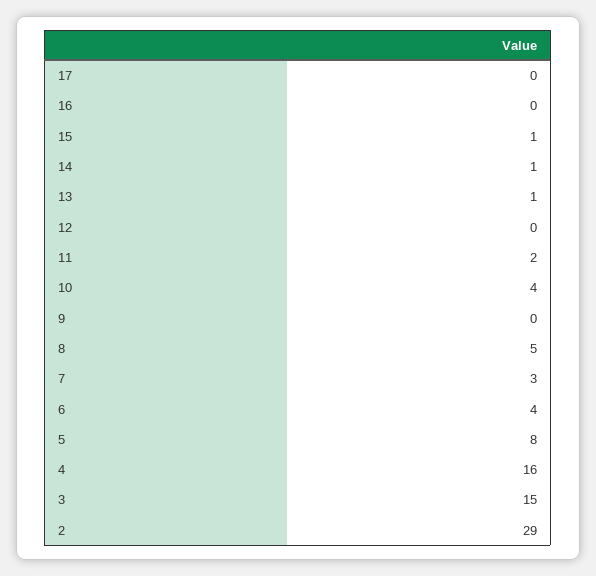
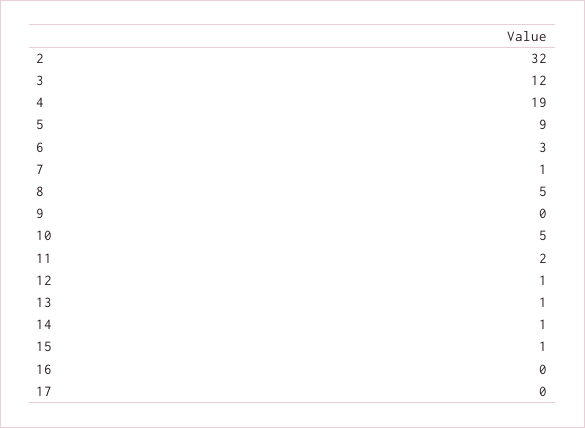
12: 0 -> 1
10: 4 -> 5
7: 3 -> 1
6: 4 -> 3
5: 8 -> 9
4: 16 -> 19
3: 15 -> 12
2: 29 -> 32

